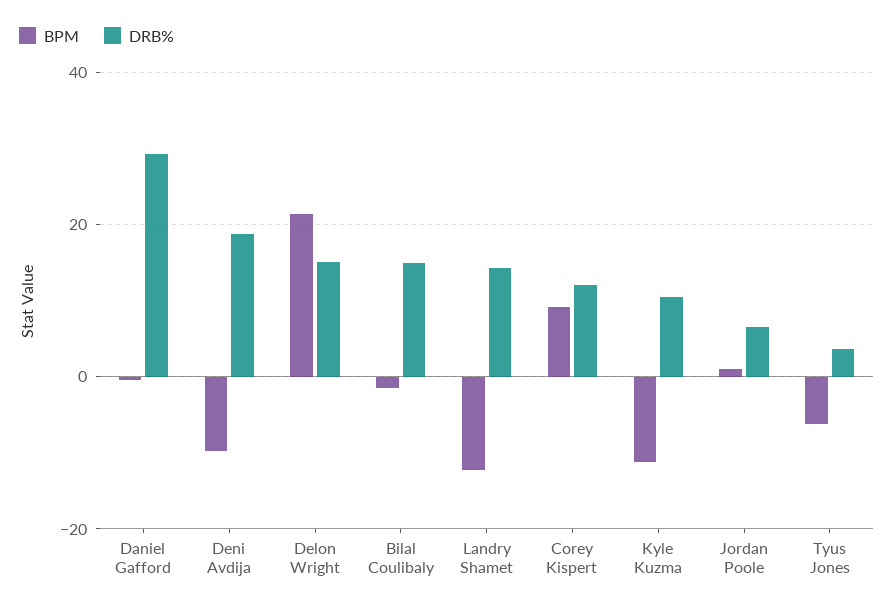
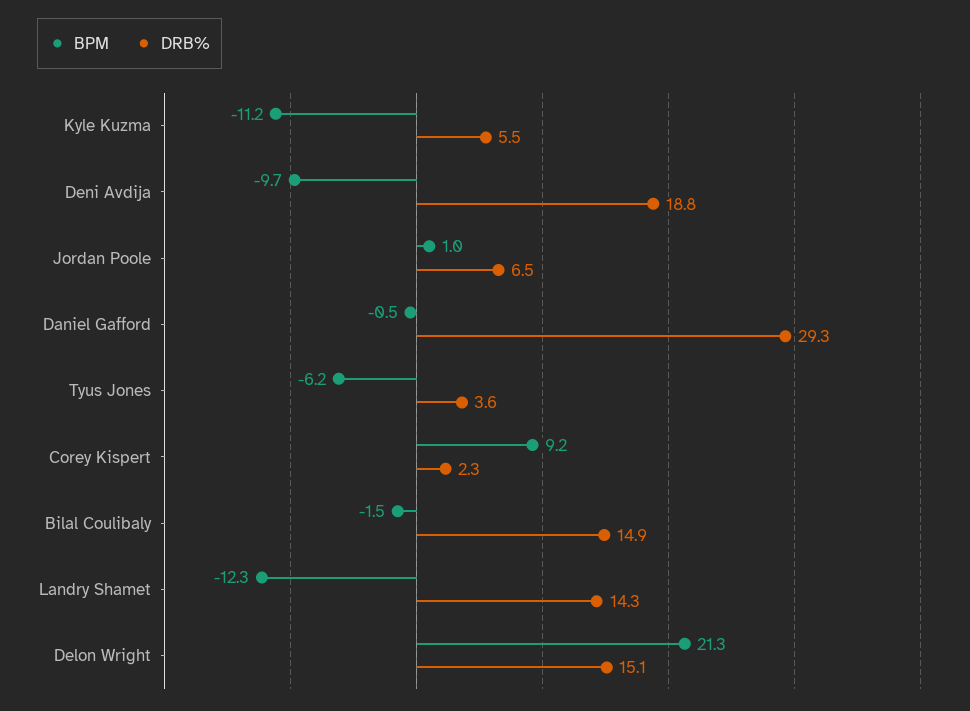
DRB%, Corey Kispert: 12 -> 2.3
DRB%, Kyle Kuzma: 10 -> 5.5

